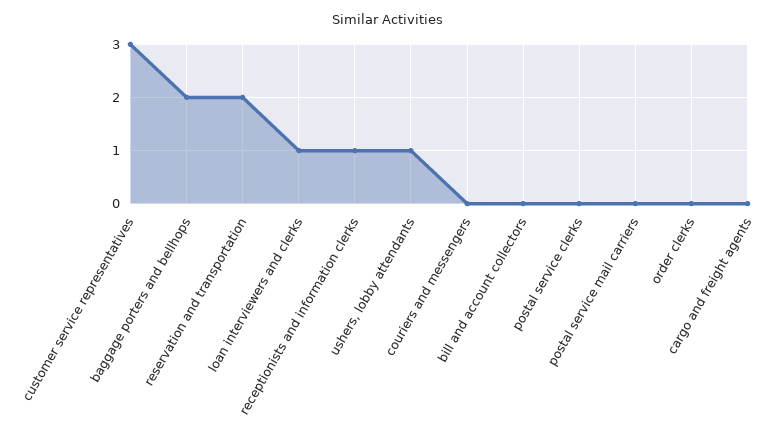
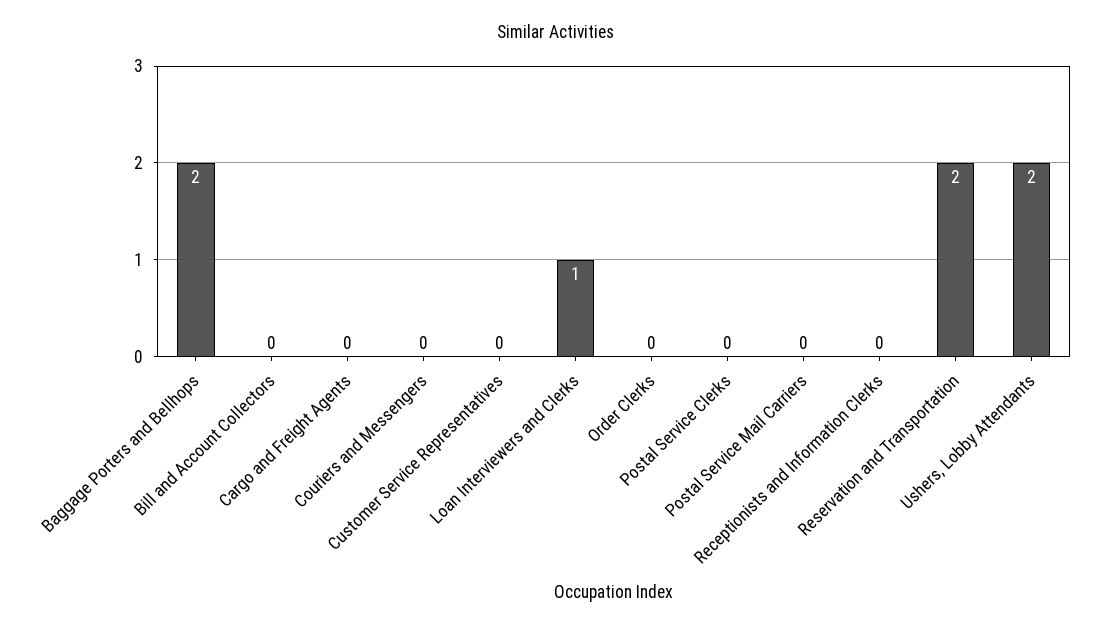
customer service representatives: 3 -> 0
receptionists and information clerks: 1 -> 0
ushers, lobby attendants: 1 -> 2

